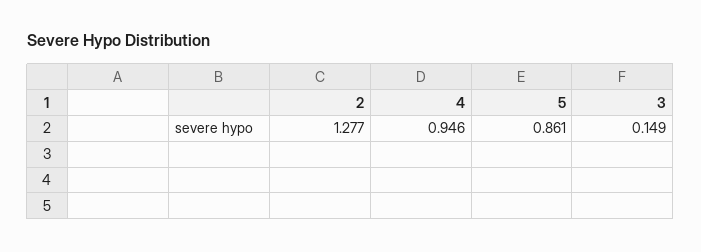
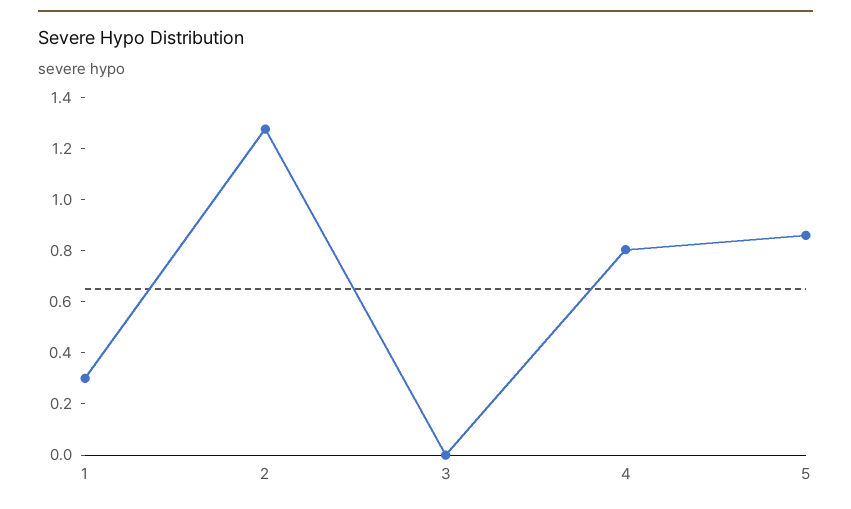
4: 0.946 -> 0.8
3: 0.149 -> 0
1: none -> 0.3

